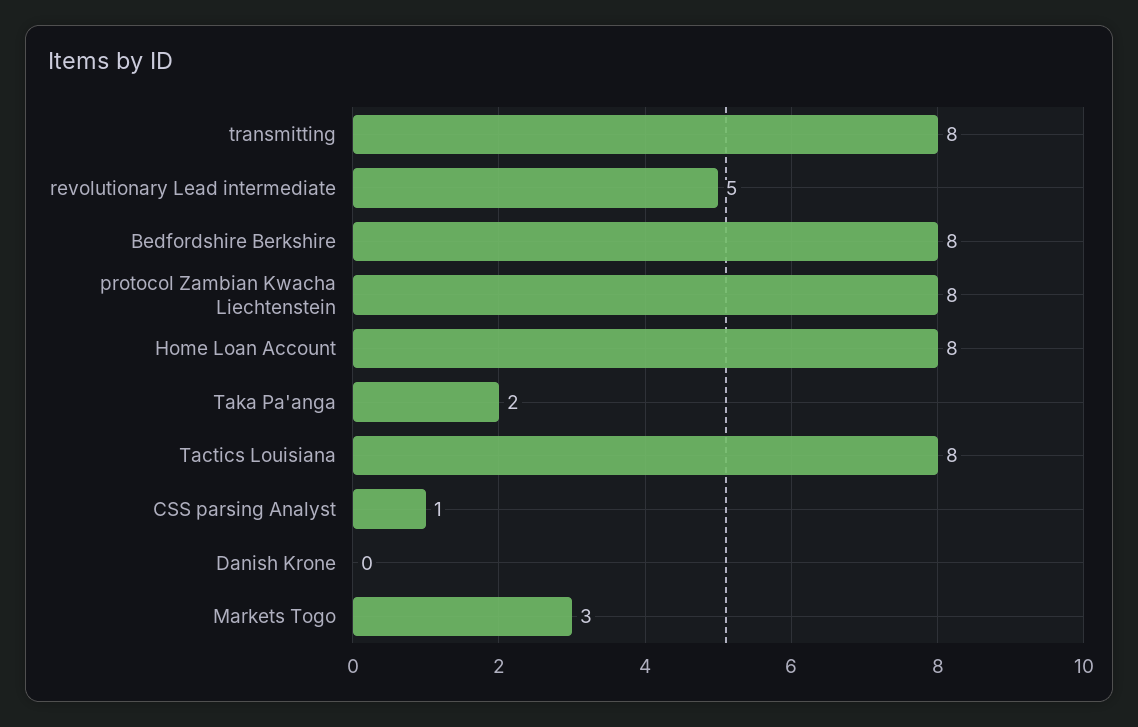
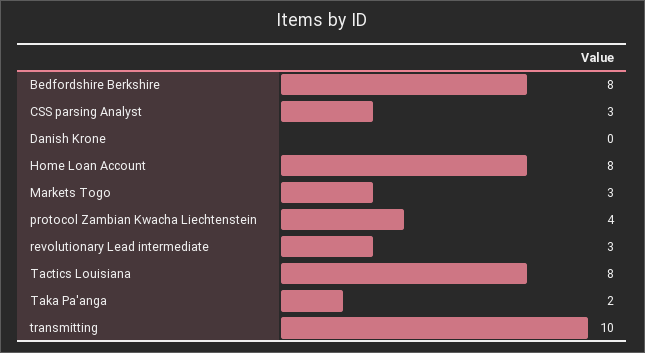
transmitting: 8 -> 10
revolutionary Lead intermediate: 5 -> 3
protocol Zambian Kwacha Liechtenstein: 8 -> 4
CSS parsing Analyst: 1 -> 3

